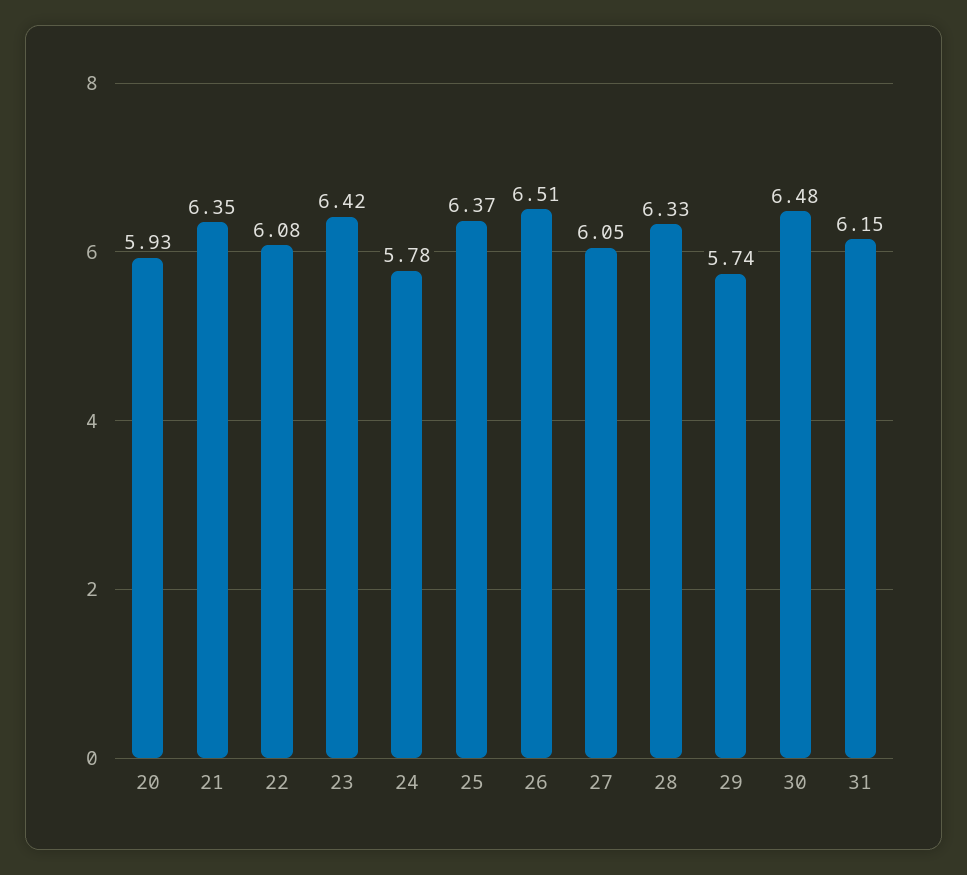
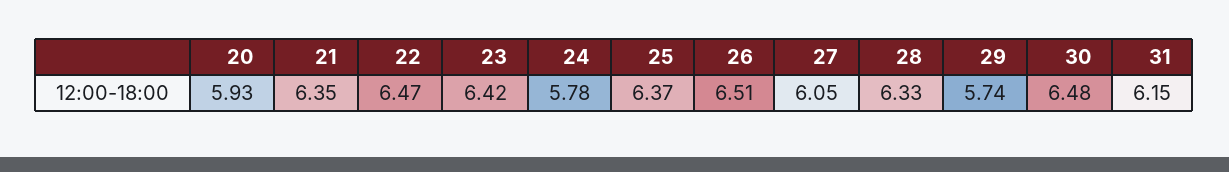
22: 6.08 -> 6.47

